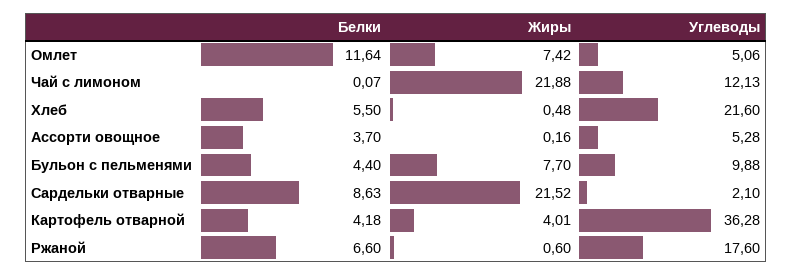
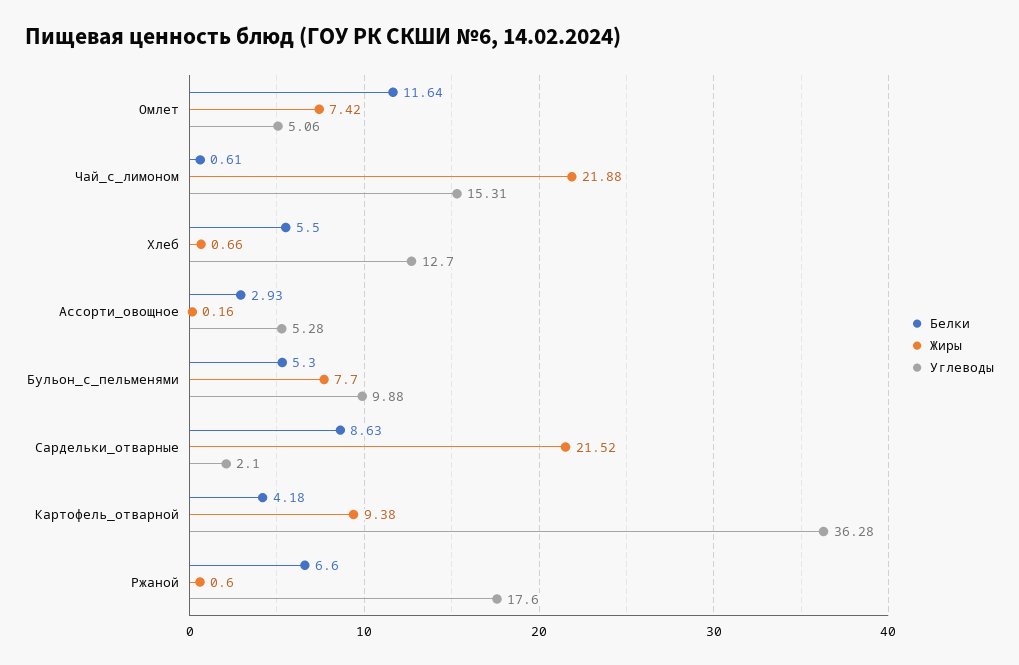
Белки, Чай с лимоном: 0.07 -> 0.61
Углеводы, Чай с лимоном: 12.13 -> 15.31
Жиры, Хлеб: 0.48 -> 0.66
Углеводы, Хлеб: 21.6 -> 12.7
Белки, Ассорти овощное: 3.7 -> 2.93
Белки, Бульон с пельменями: 4.4 -> 5.3
Жиры, Картофель отварной: 4.01 -> 9.38

